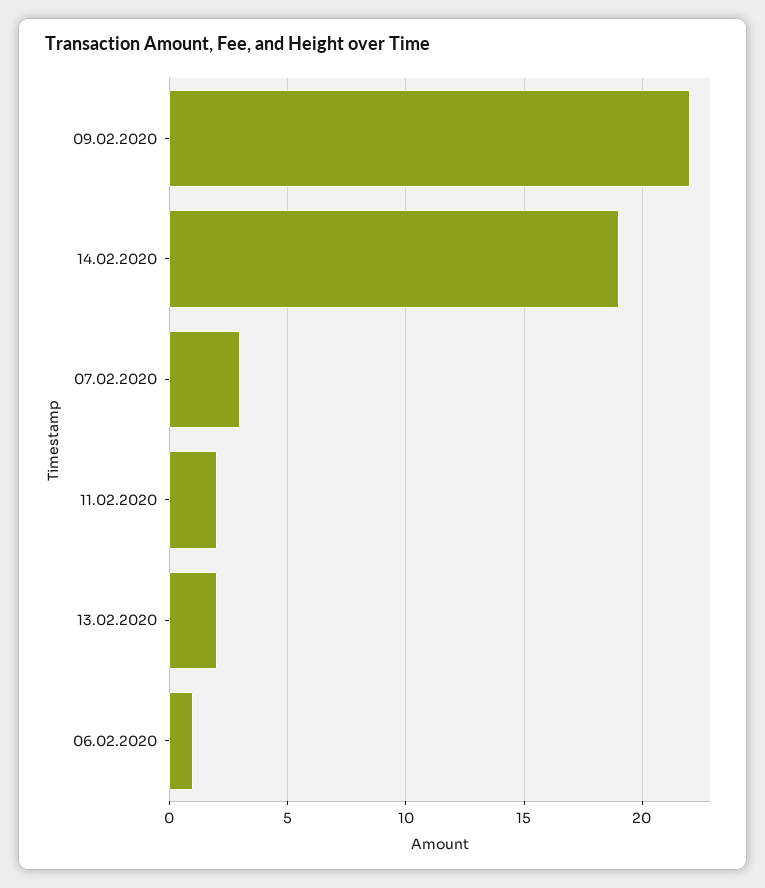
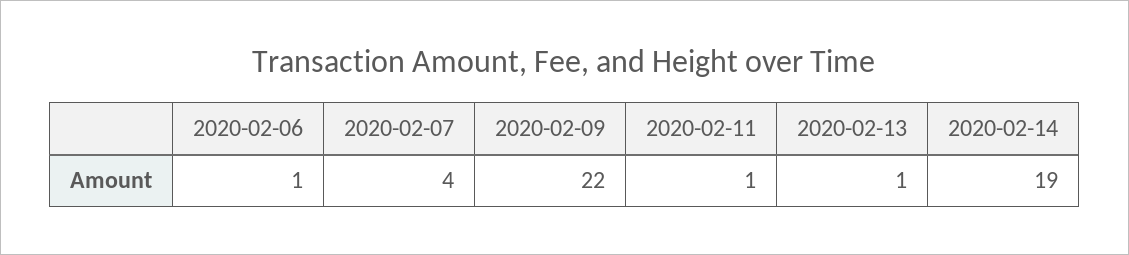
07.02.2020: 3 -> 4
11.02.2020: 2 -> 1
13.02.2020: 2 -> 1

